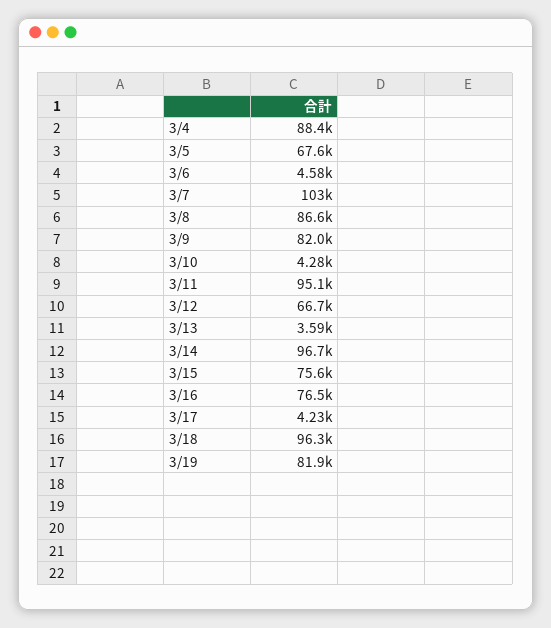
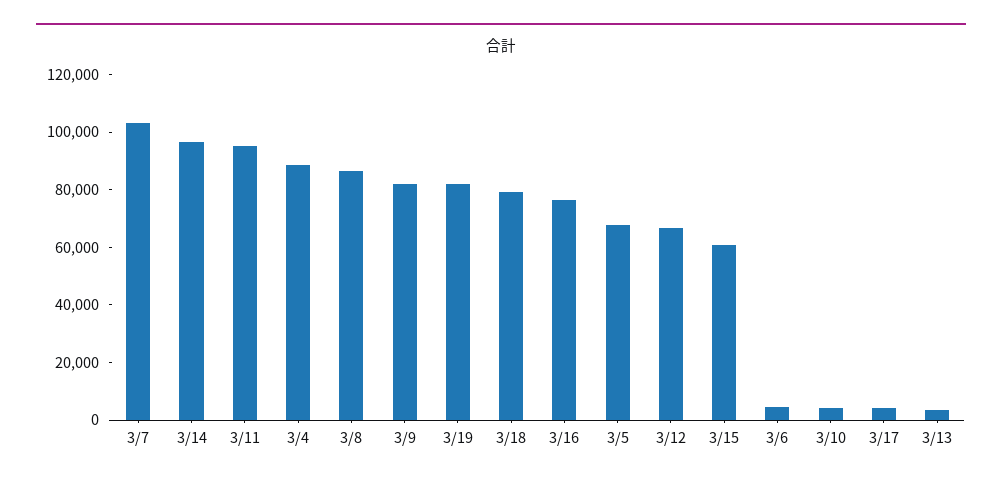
3/15: 75600 -> 60000
3/18: 96300 -> 80000

